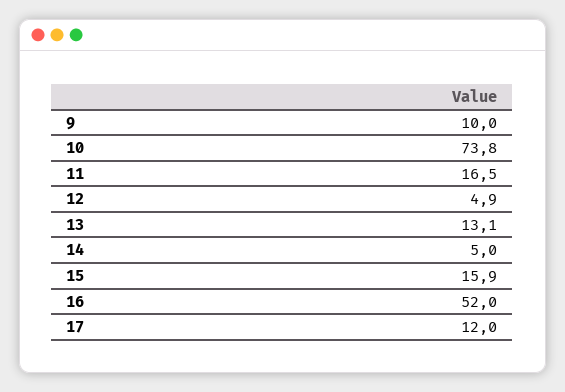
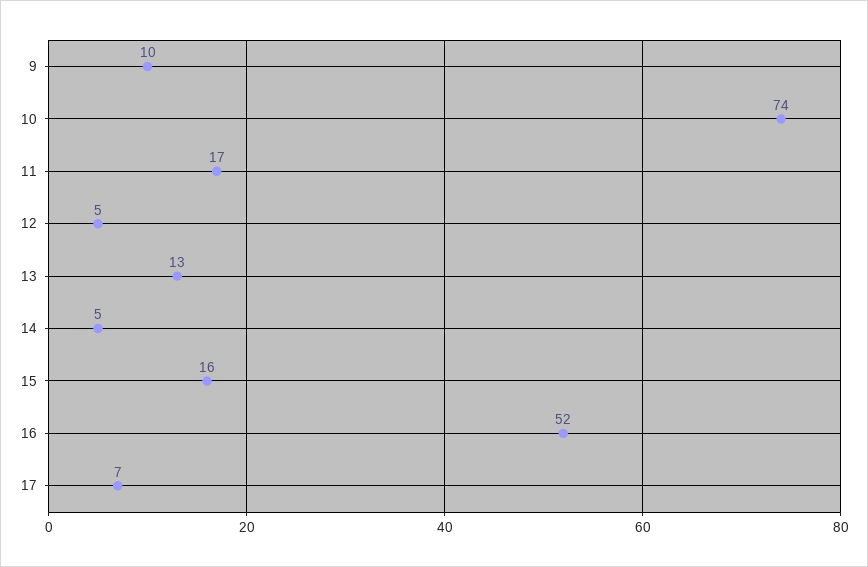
17: 12 -> 7

